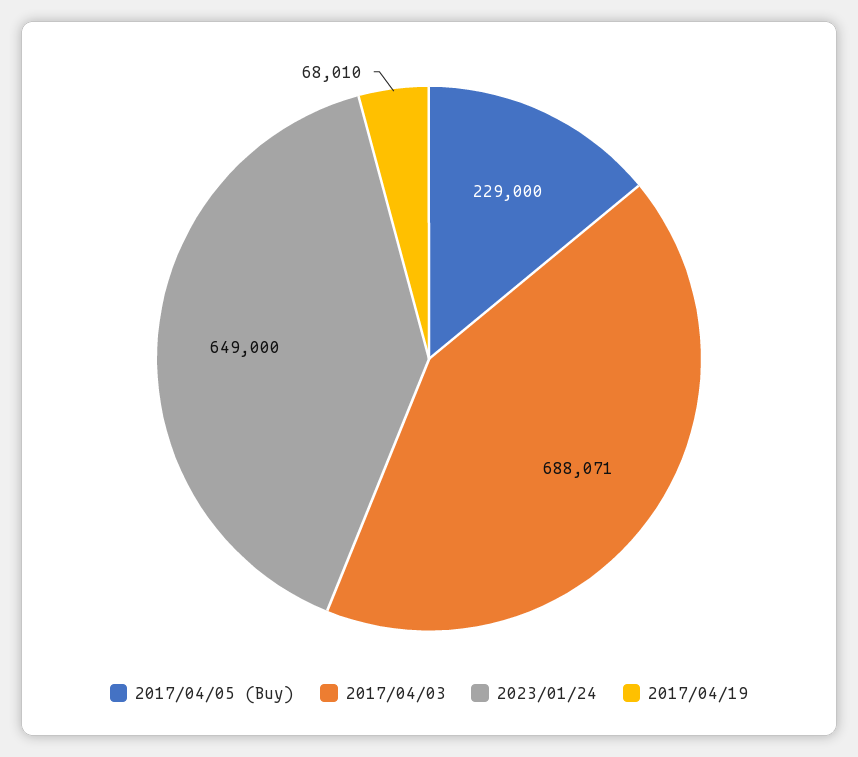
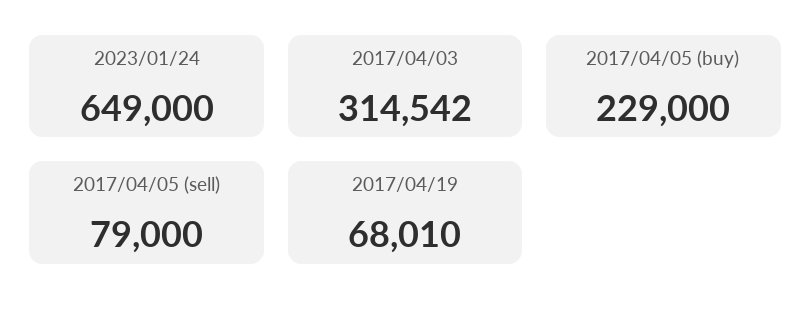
2017/04/03: 688071 -> 314542
2017/04/05 (sell): none -> 79000

